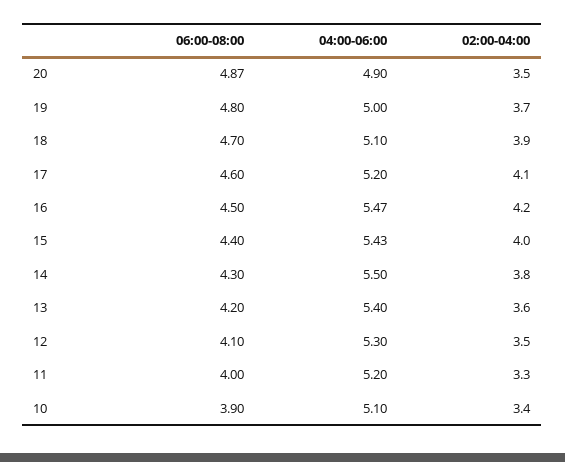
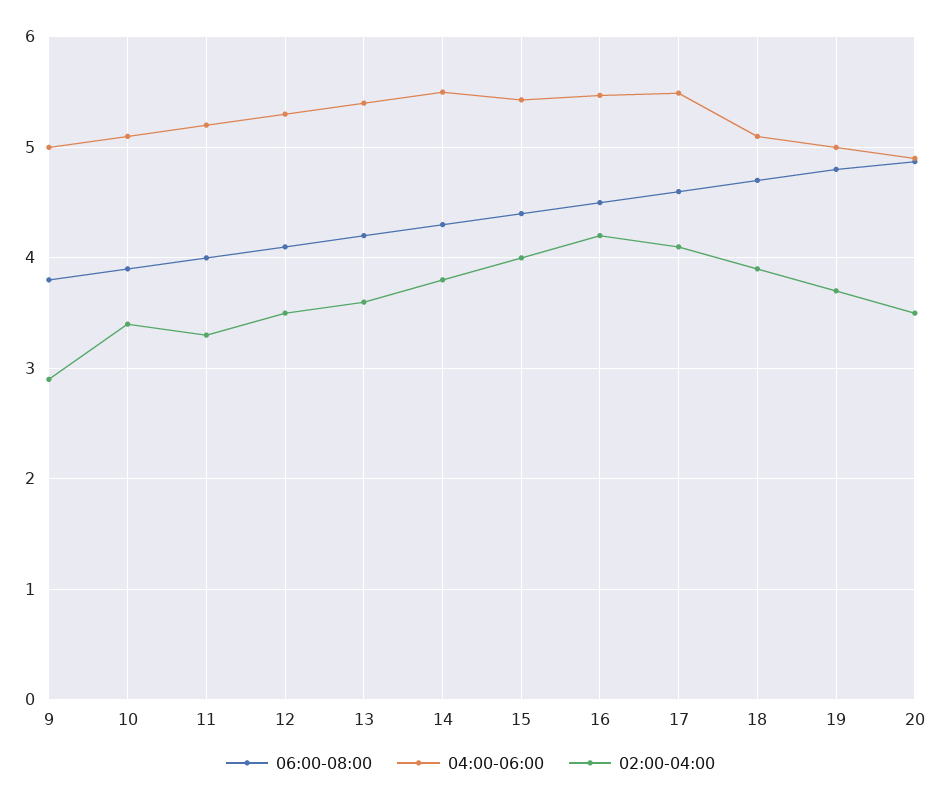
04:00-06:00, 17: 5.2 -> 5.5
06:00-08:00, 9: none -> 3.8
04:00-06:00, 9: none -> 5
02:00-04:00, 9: none -> 2.9

